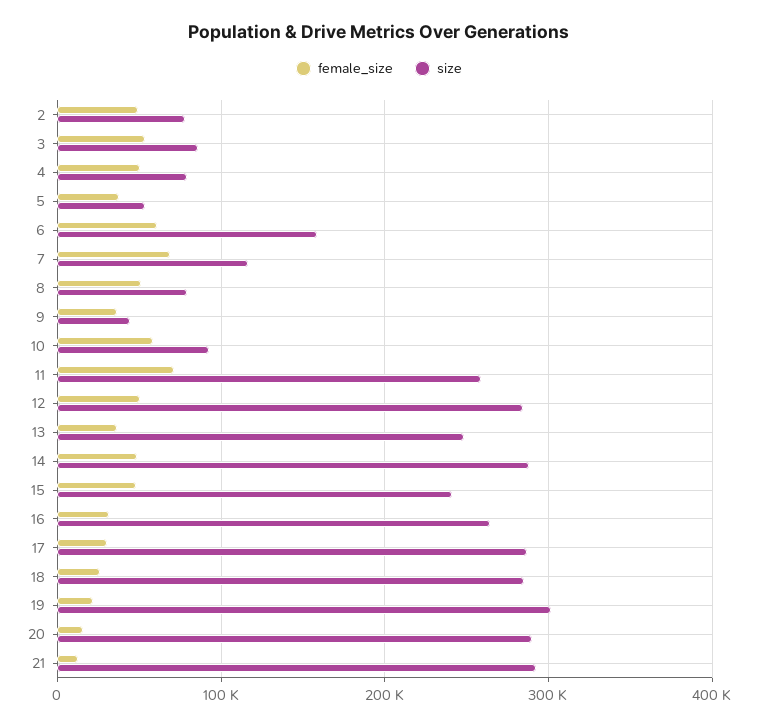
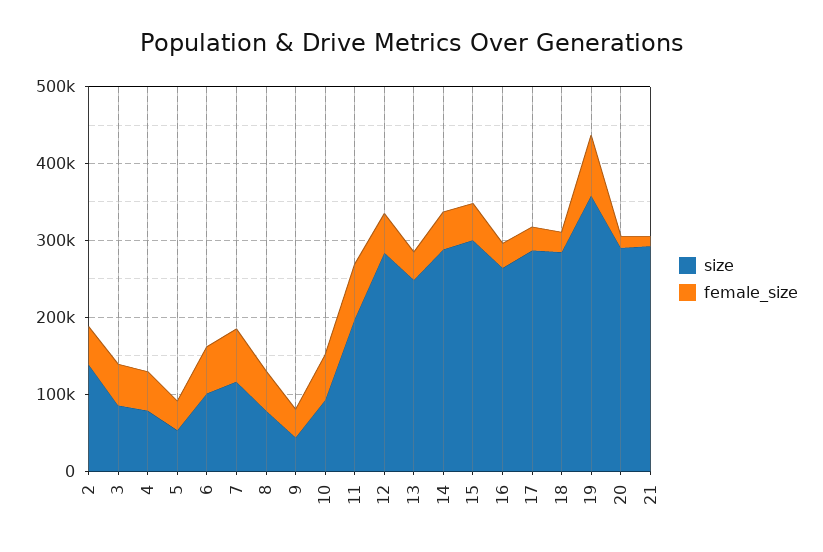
size, 2: 80000 -> 140000
size, 6: 160000 -> 100000
size, 11: 260000 -> 200000
size, 15: 240000 -> 300000
female_size, 19: 20000 -> 80000
size, 19: 300000 -> 360000

